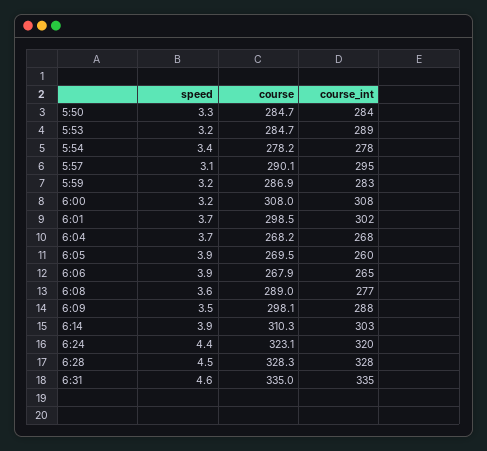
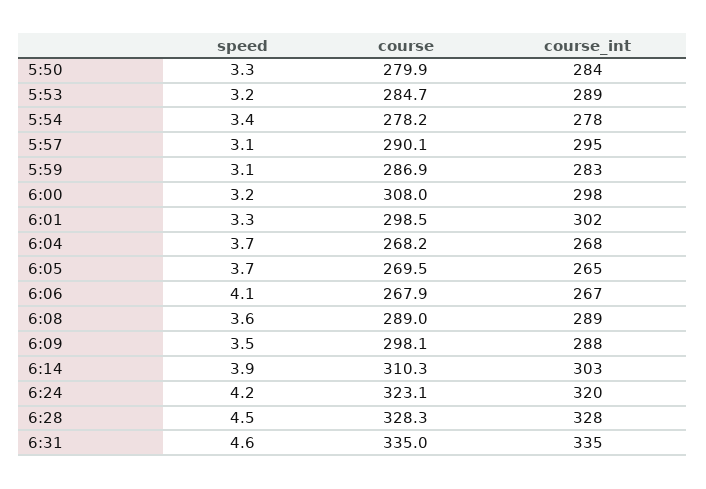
course, 5:50: 284.7 -> 279.9
speed, 5:59: 3.2 -> 3.1
course_int, 6:00: 308 -> 298
speed, 6:01: 3.7 -> 3.3
speed, 6:05: 3.9 -> 3.7
course_int, 6:05: 260 -> 265
speed, 6:06: 3.9 -> 4.1
course_int, 6:06: 265 -> 267
course_int, 6:08: 277 -> 289
speed, 6:24: 4.4 -> 4.2

